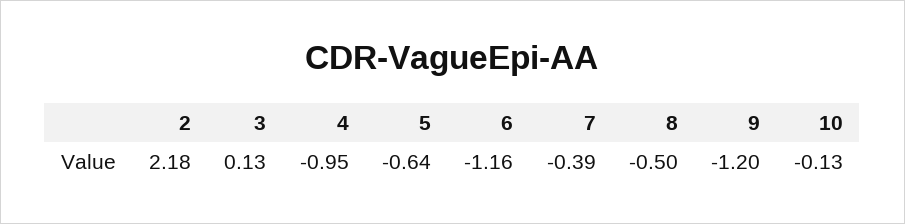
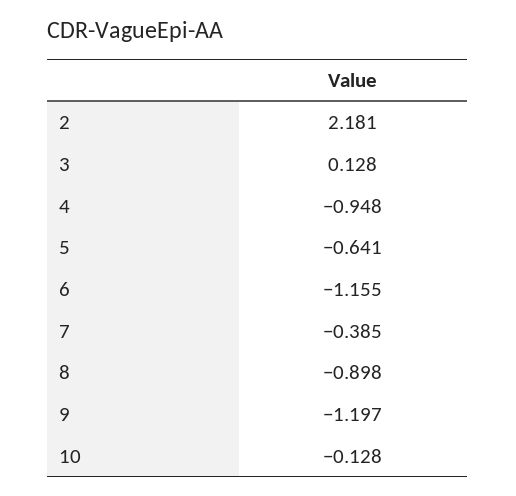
8: -0.5 -> -0.898

